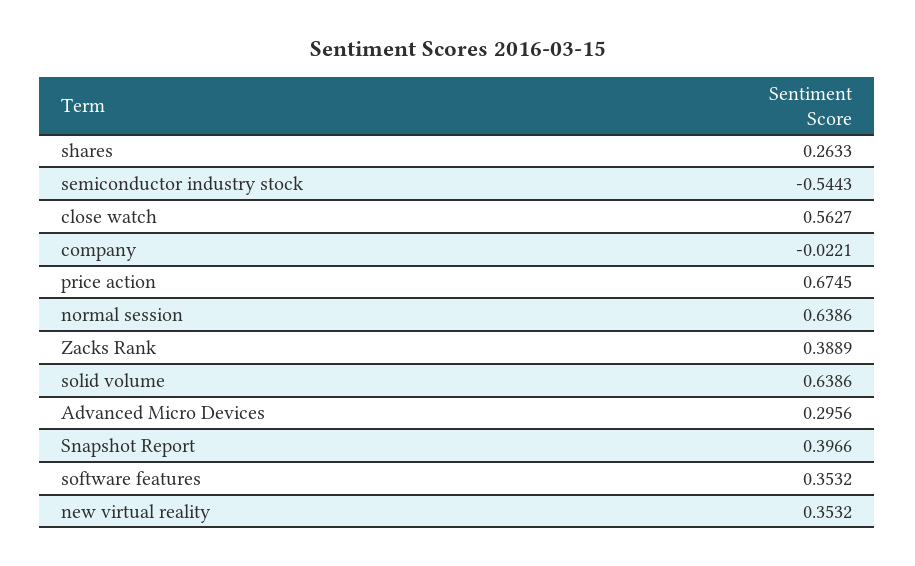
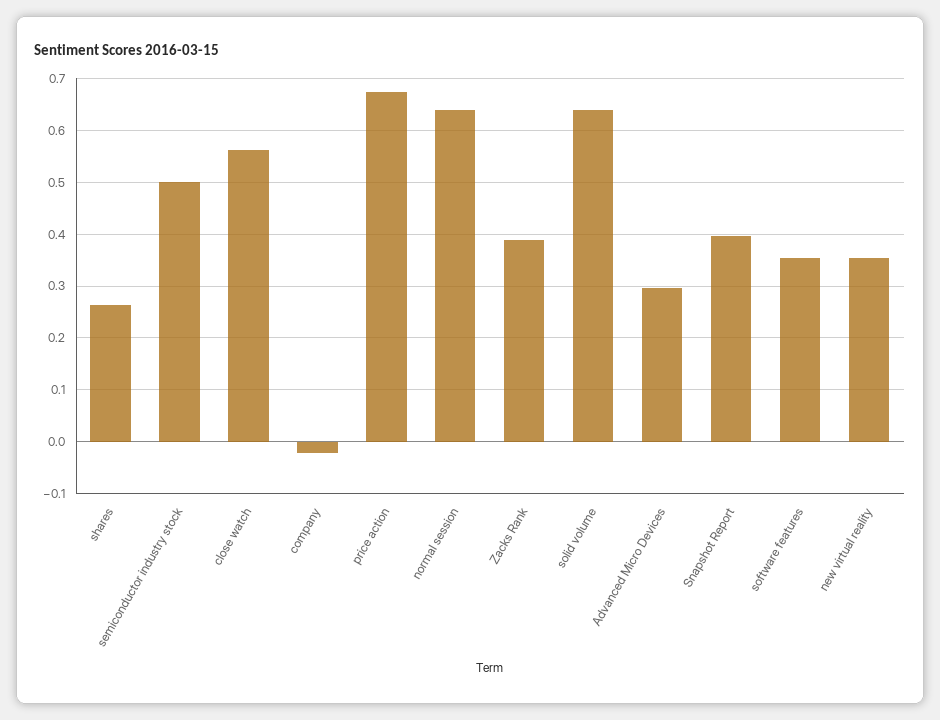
semiconductor industry stock: -0.5443 -> 0.5

